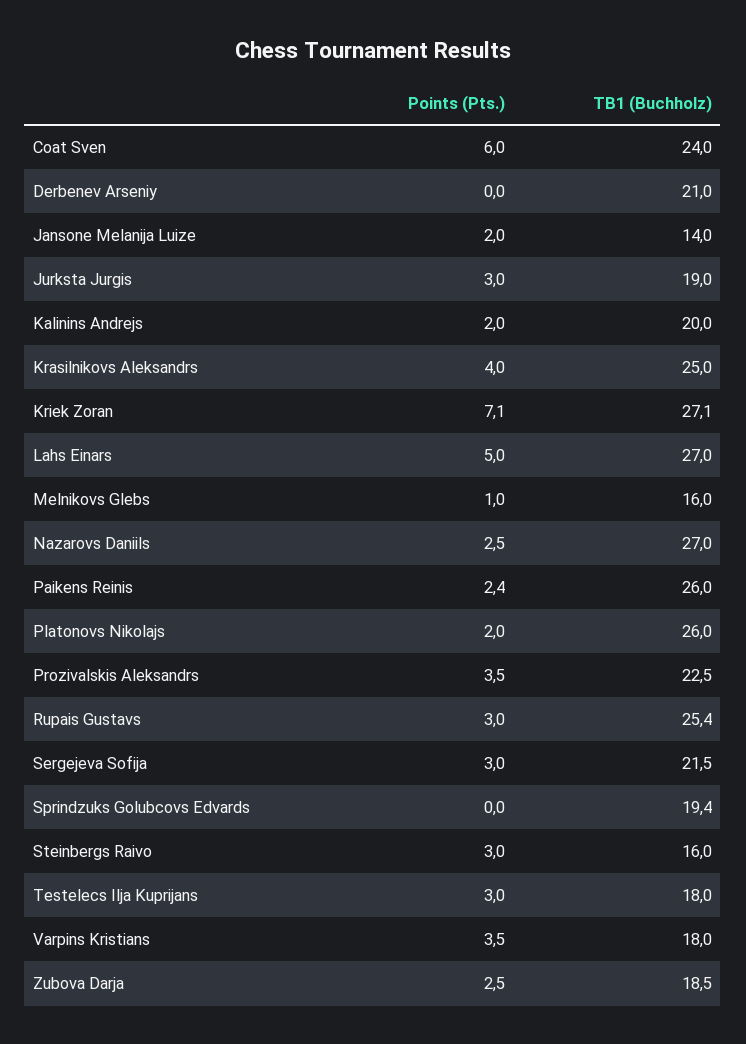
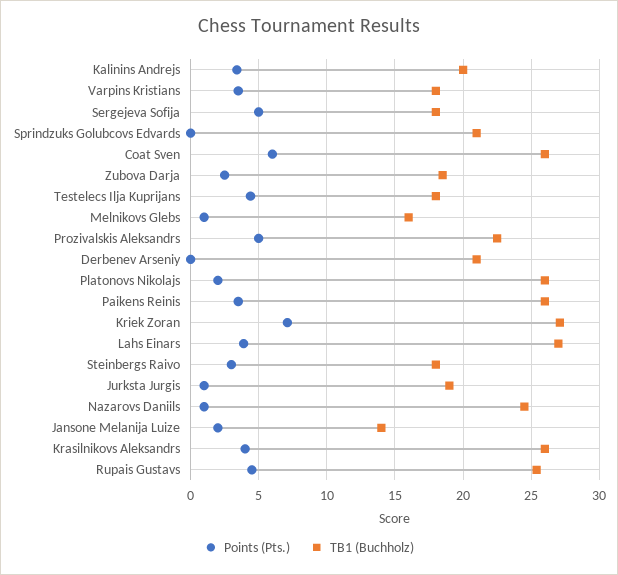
TB1 (Buchholz), Coat Sven: 24 -> 26
Points (Pts.), Jurksta Jurgis: 3 -> 1
Points (Pts.), Kalinins Andrejs: 2 -> 3.5
TB1 (Buchholz), Krasilnikovs Aleksandrs: 25 -> 26
Points (Pts.), Lahs Einars: 5 -> 4
Points (Pts.), Nazarovs Daniils: 2.5 -> 1
TB1 (Buchholz), Nazarovs Daniils: 27 -> 24.5
Points (Pts.), Paikens Reinis: 2.4 -> 3.5
Points (Pts.), Prozivalskis Aleksandrs: 3.5 -> 5
Points (Pts.), Rupais Gustavs: 3 -> 4.5
Points (Pts.), Sergejeva Sofija: 3 -> 5
TB1 (Buchholz), Sergejeva Sofija: 21.5 -> 18
TB1 (Buchholz), Sprindzuks Golubcovs Edvards: 19.4 -> 21
TB1 (Buchholz), Steinbergs Raivo: 16 -> 18
Points (Pts.), Testelecs Ilja Kuprijans: 3 -> 4.5

